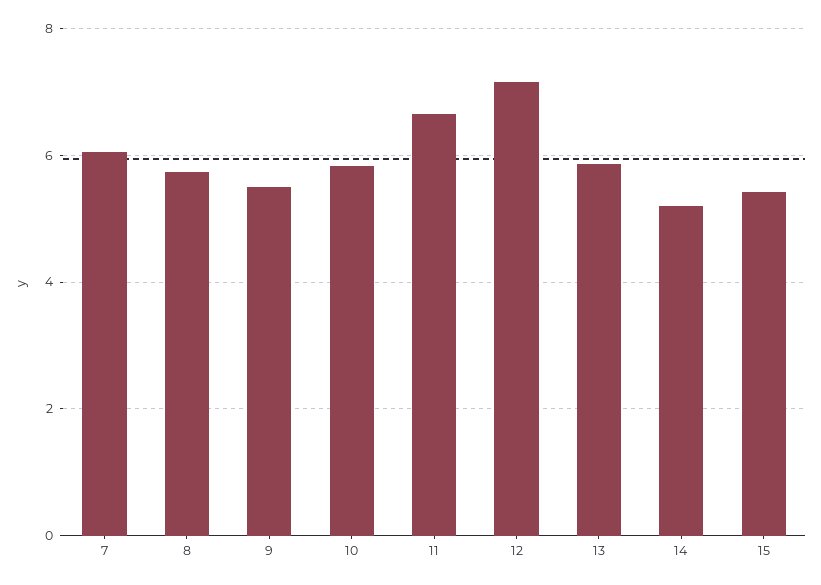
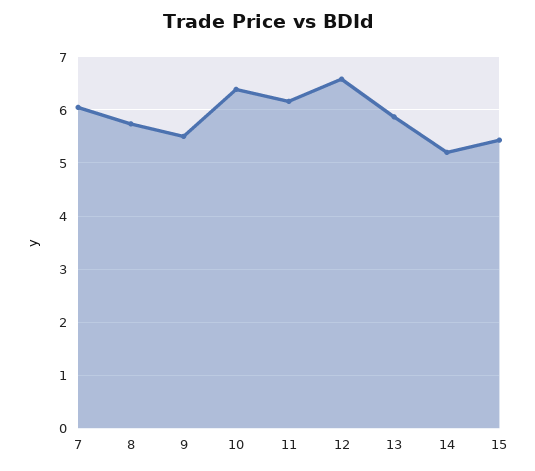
10: 5.8 -> 6.4
11: 6.6 -> 6.2
12: 7.2 -> 6.6

